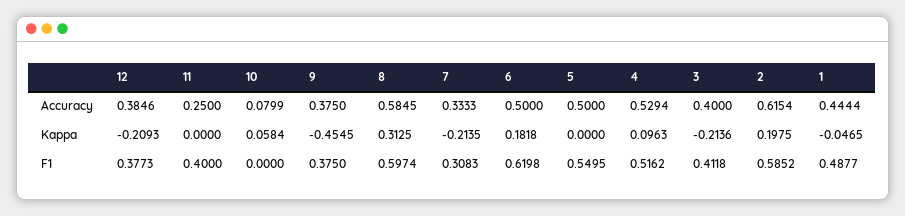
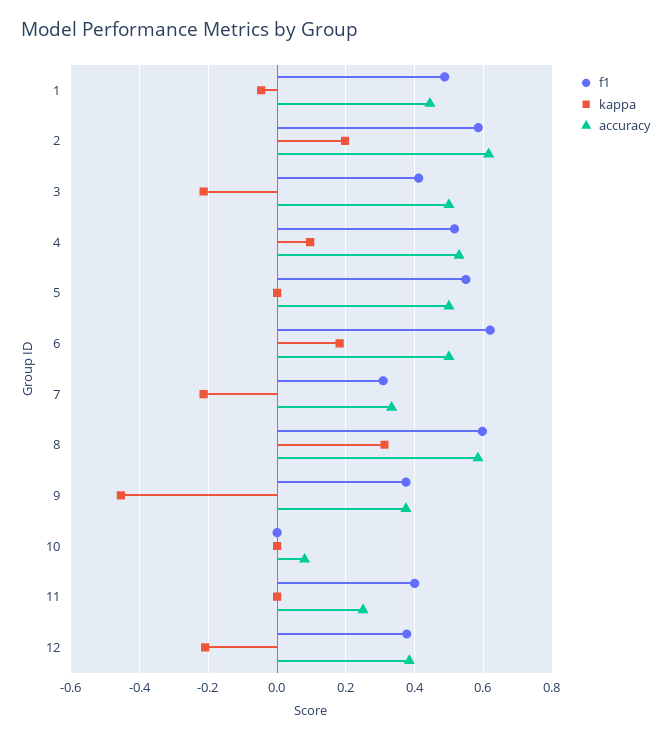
Accuracy, 3: 0.4 -> 0.5
Kappa, 10: 0.0584 -> 0

